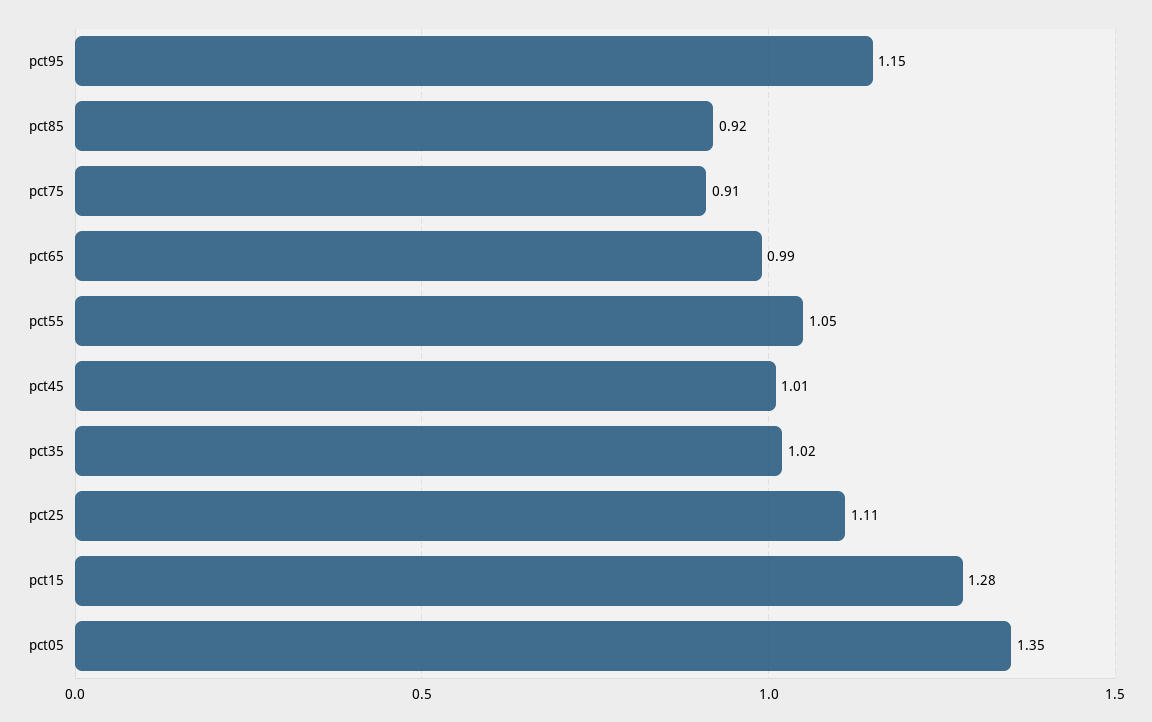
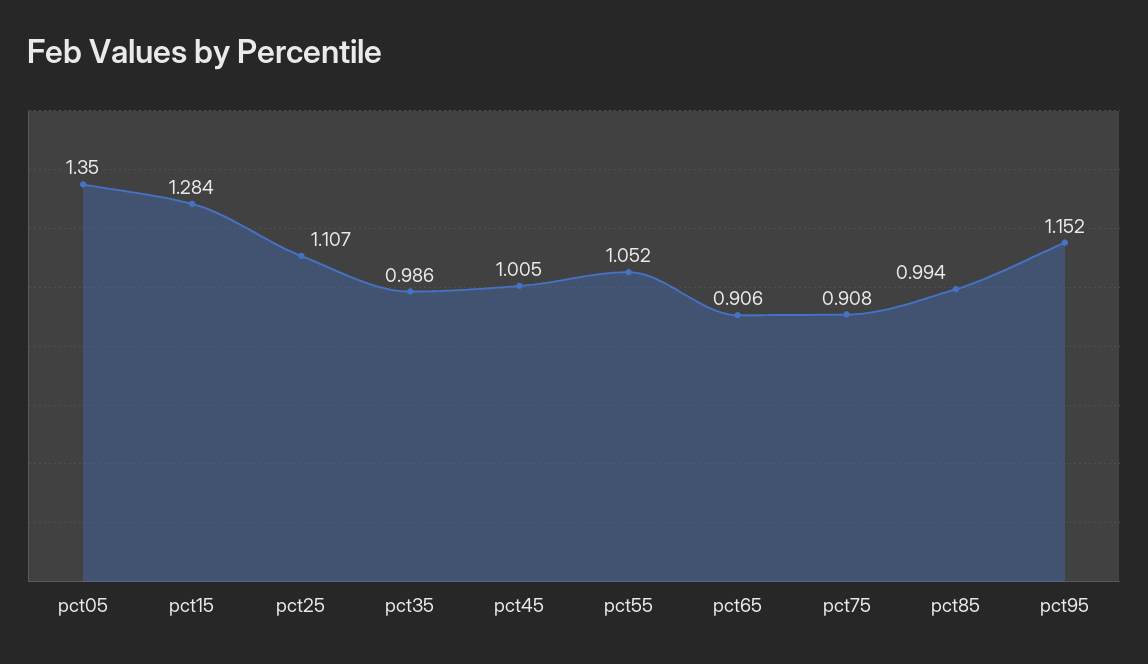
pct85: 0.92 -> 0.994
pct65: 0.99 -> 0.906
pct35: 1.02 -> 0.986

